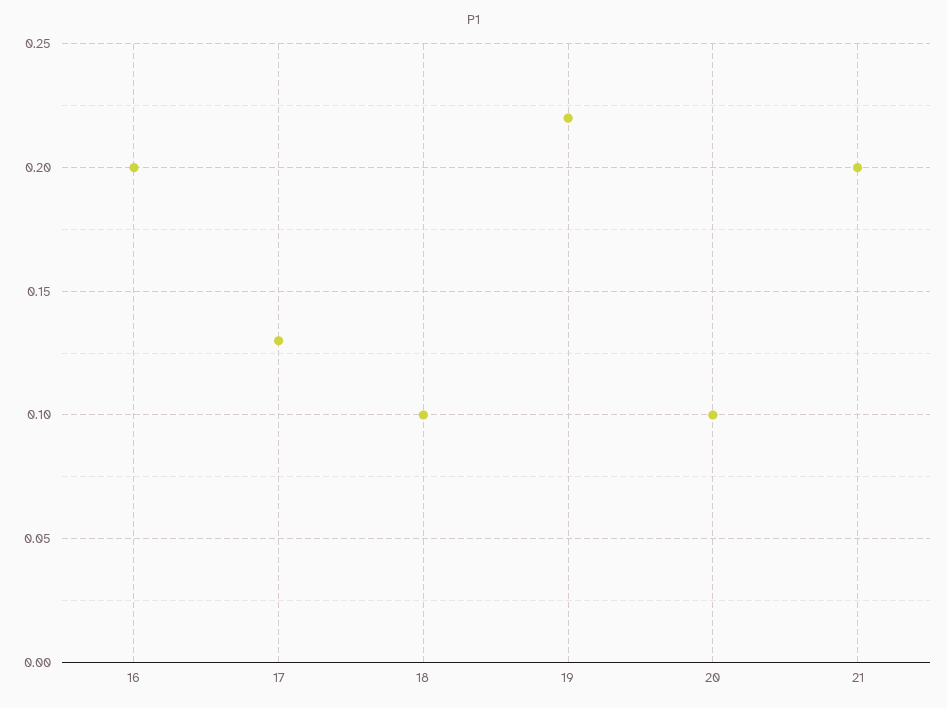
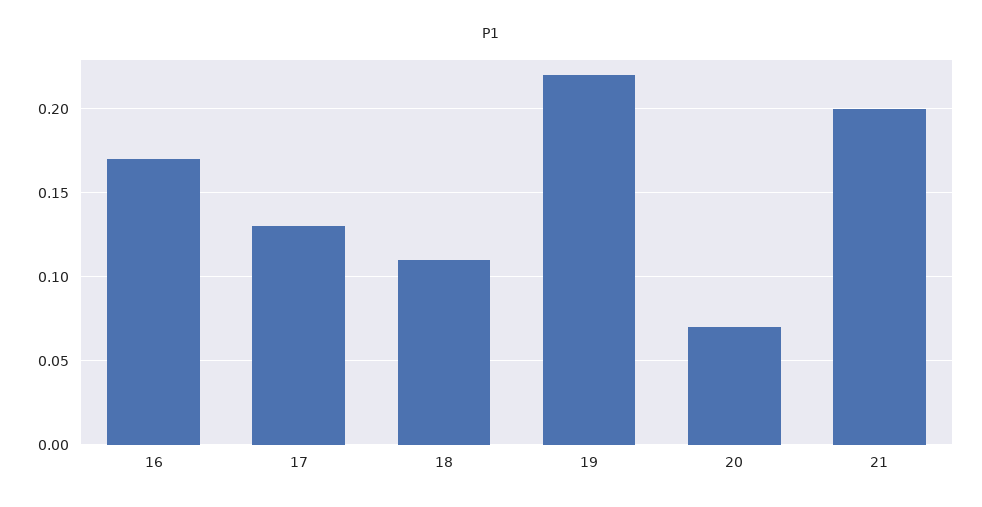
16: 0.2 -> 0.17
18: 0.1 -> 0.11
20: 0.1 -> 0.07

